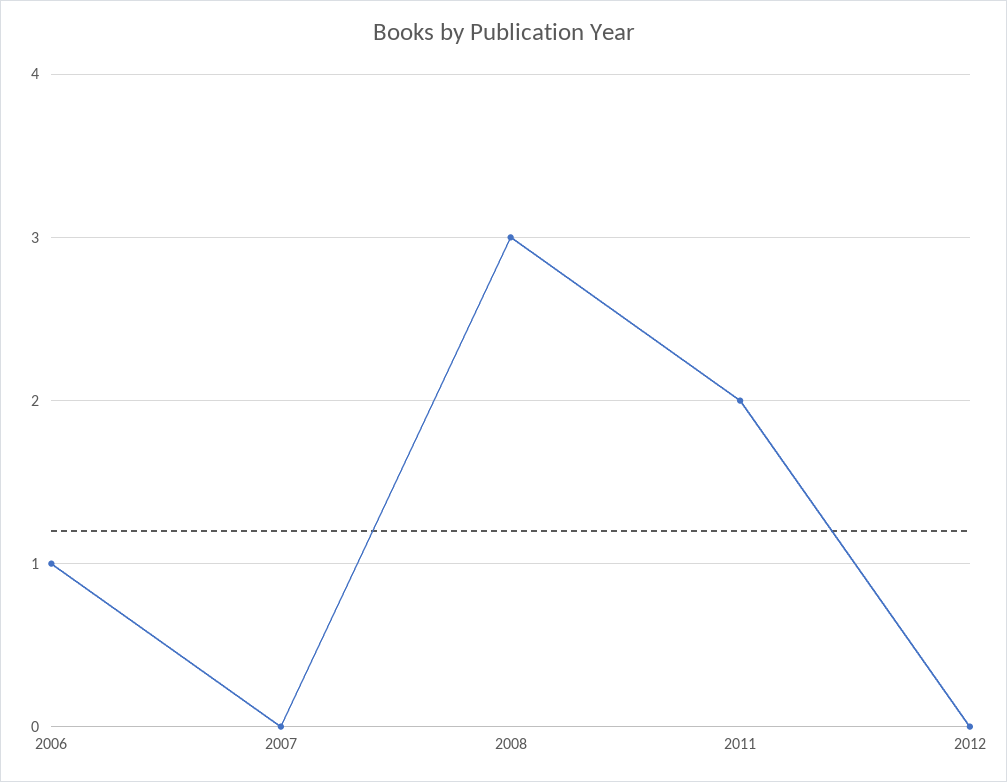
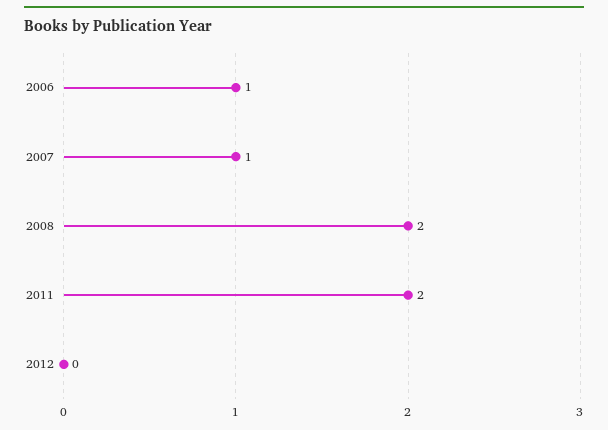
2007: 0 -> 1
2008: 3 -> 2

